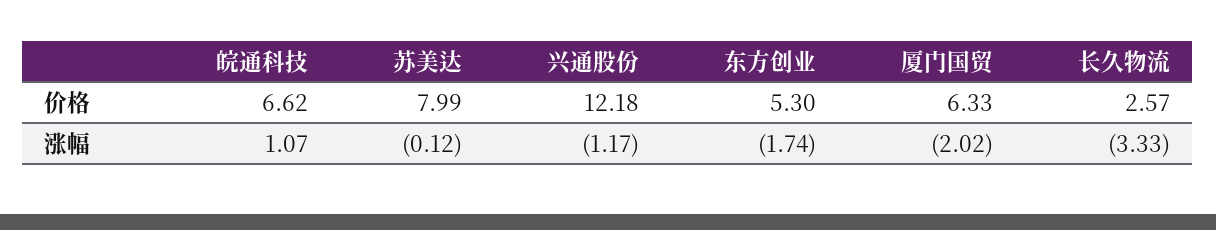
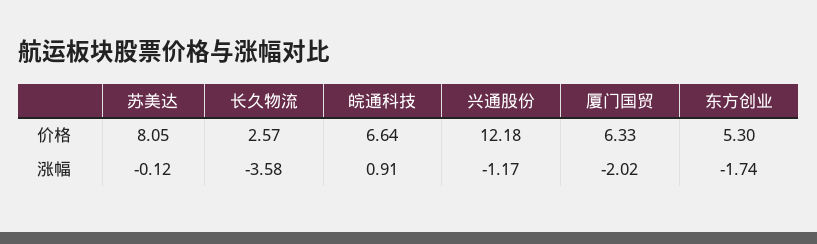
皖通科技, 价格: 6.62 -> 6.64
苏美达, 价格: 7.99 -> 8.05
皖通科技, 涨幅: 1.07 -> 0.91
长久物流, 涨幅: -3.33 -> -3.58

